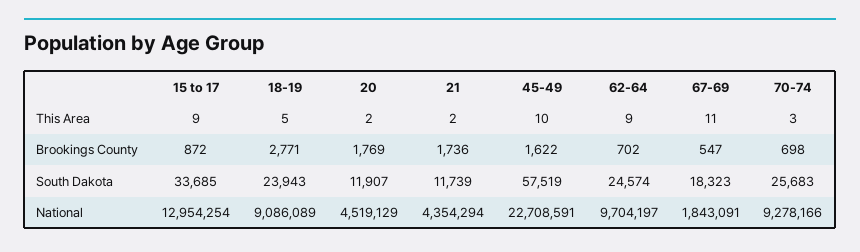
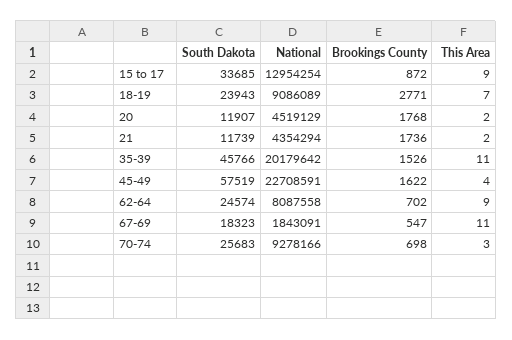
18-19, This Area: 5 -> 7
45-49, This Area: 10 -> 4
20, Brookings County: 1769 -> 1768
62-64, National: 9704197 -> 8087558
35-39, South Dakota: none -> 45766
35-39, National: none -> 20179642
35-39, Brookings County: none -> 1526
35-39, This Area: none -> 11

